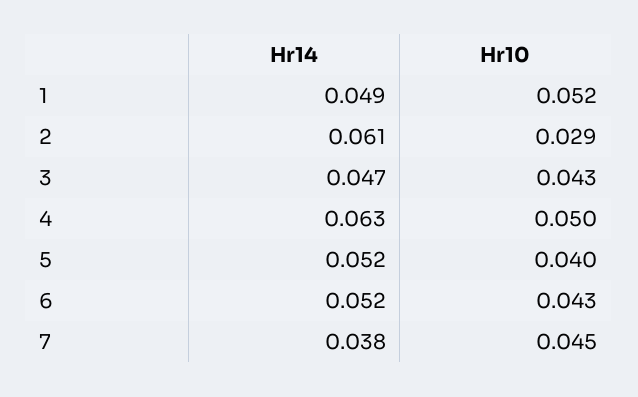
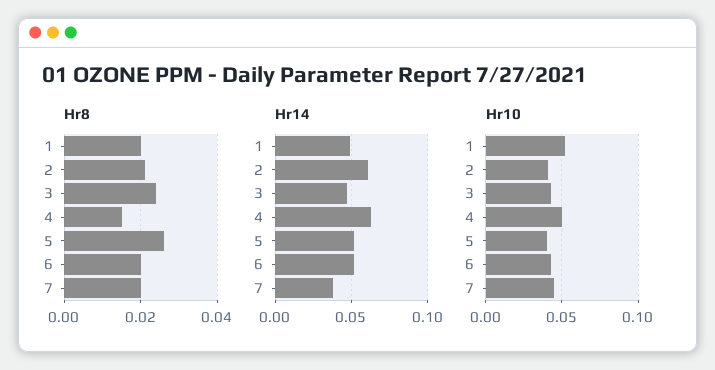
Hr10, 2: 0.029 -> 0.04
Hr8, 1: none -> 0.02
Hr8, 2: none -> 0.02
Hr8, 3: none -> 0.025
Hr8, 4: none -> 0.015
Hr8, 5: none -> 0.025
Hr8, 6: none -> 0.02
Hr8, 7: none -> 0.02

